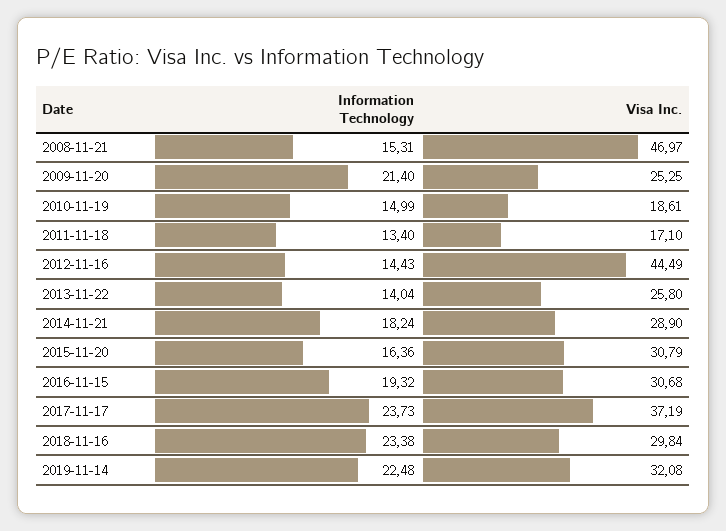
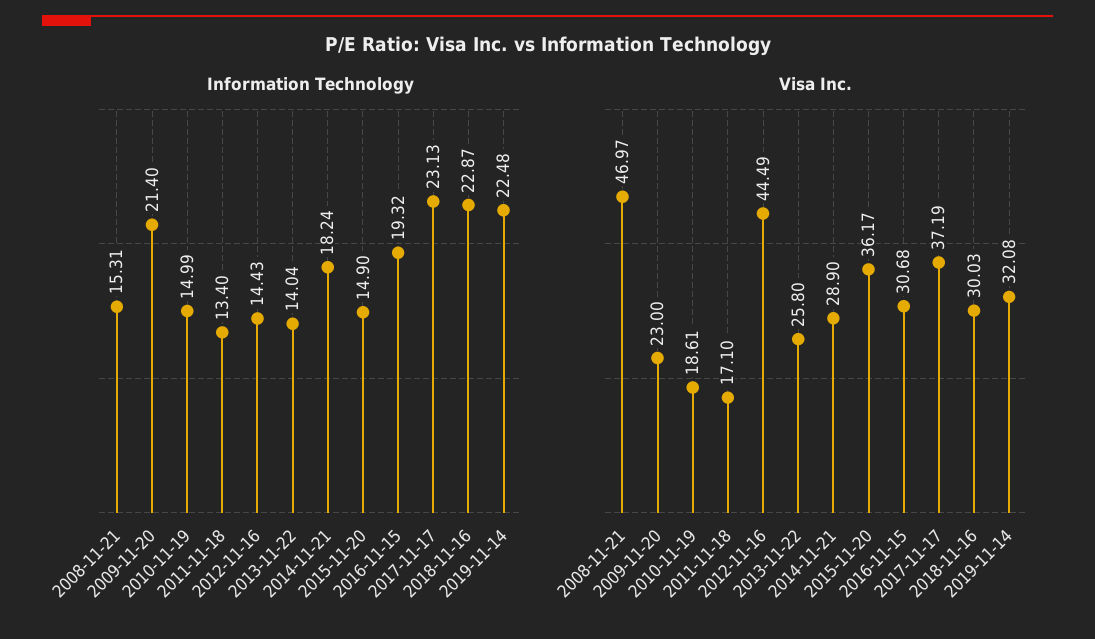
Visa Inc., 2009-11-20: 25.25 -> 23
Information Technology, 2015-11-20: 16.36 -> 14.9
Visa Inc., 2015-11-20: 30.79 -> 36.17
Information Technology, 2017-11-17: 23.73 -> 23.13
Information Technology, 2018-11-16: 23.38 -> 22.87
Visa Inc., 2018-11-16: 29.84 -> 30.03

